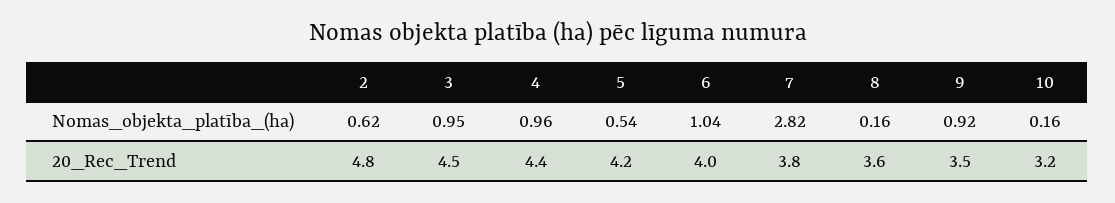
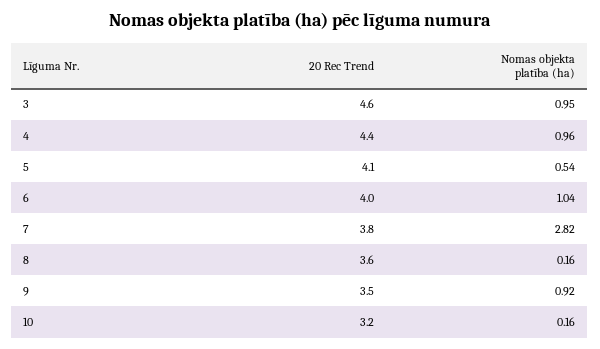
2, Nomas_objekta_platība_(ha): 0.62 -> none
2, 20_Rec_Trend: 4.8 -> none
3, 20_Rec_Trend: 4.5 -> 4.6
5, 20_Rec_Trend: 4.2 -> 4.1

